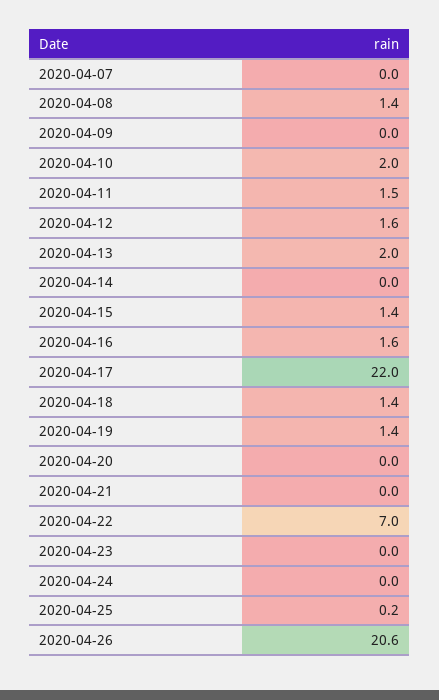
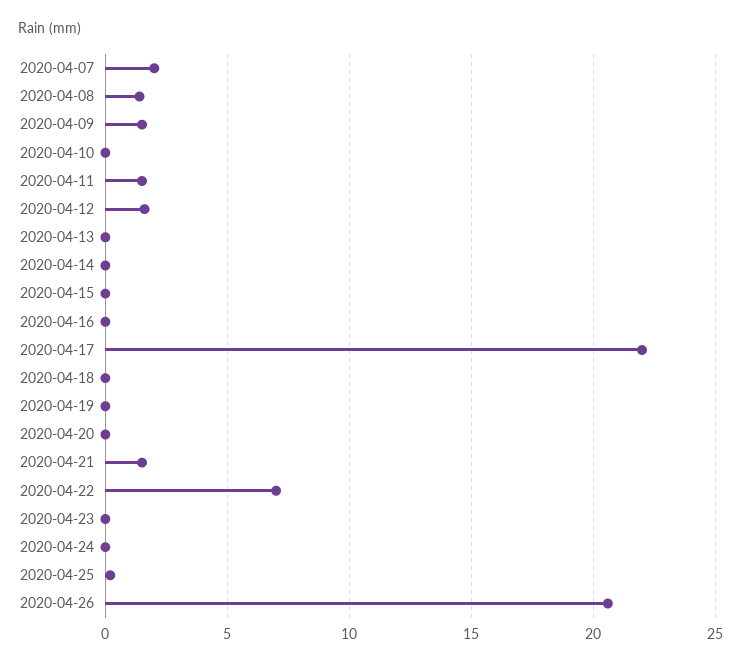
2020-04-07: 0 -> 2
2020-04-09: 0 -> 1.5
2020-04-10: 2 -> 0
2020-04-13: 2 -> 0
2020-04-15: 1.4 -> 0
2020-04-16: 1.6 -> 0
2020-04-18: 1.4 -> 0
2020-04-19: 1.4 -> 0
2020-04-21: 0 -> 1.5

